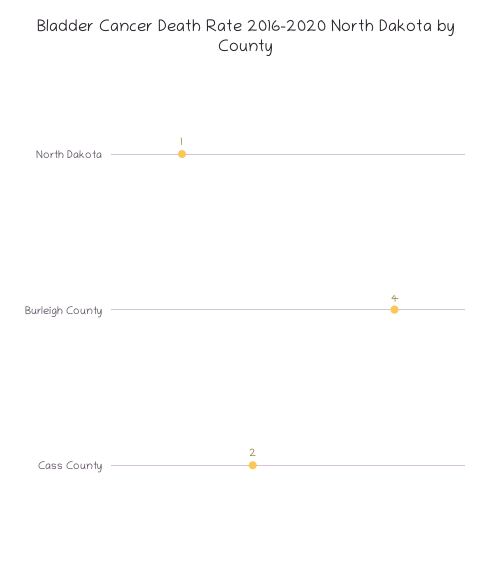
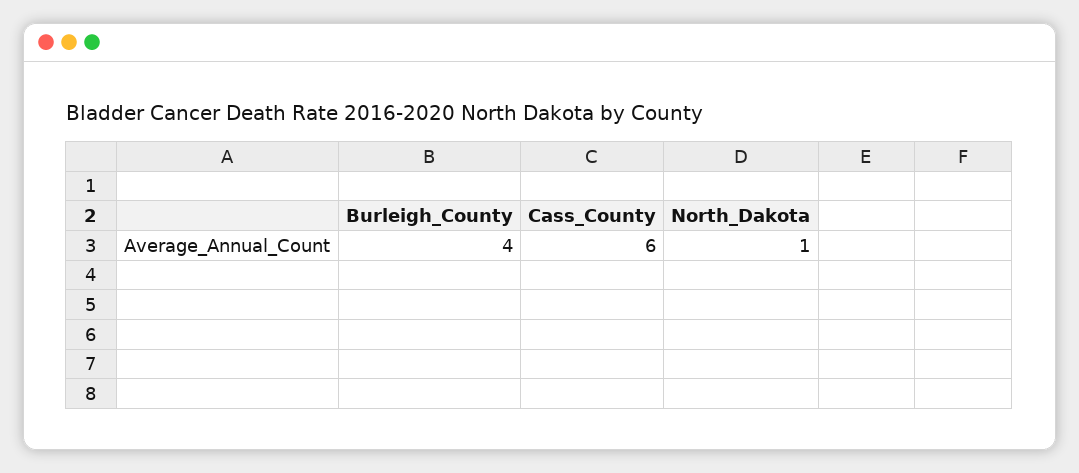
Cass County: 2 -> 6

